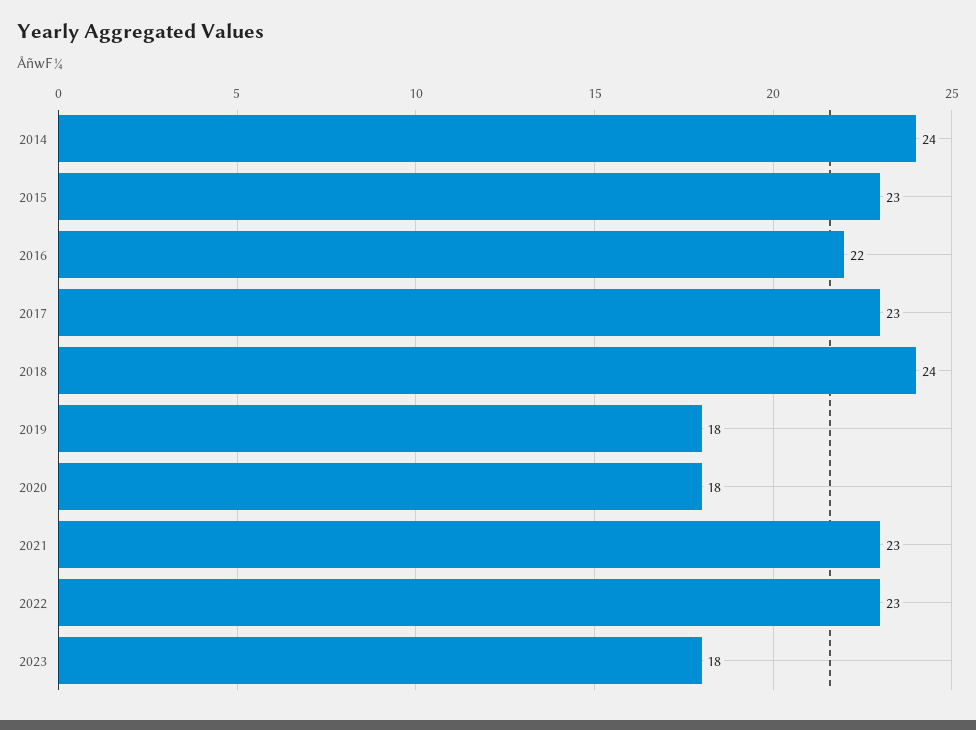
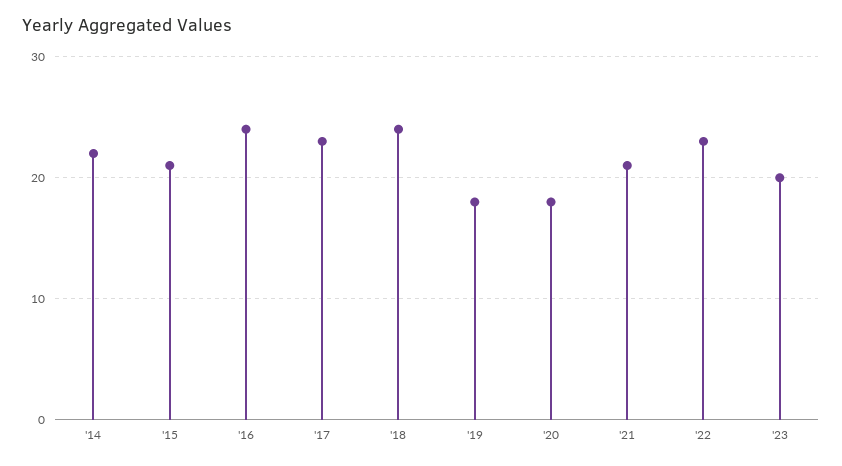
2014: 24 -> 22
2015: 23 -> 21
2016: 22 -> 24
2021: 23 -> 21
2023: 18 -> 20

